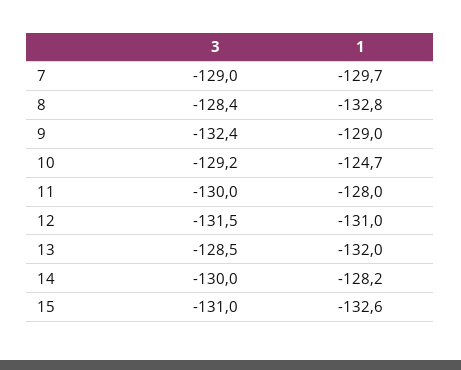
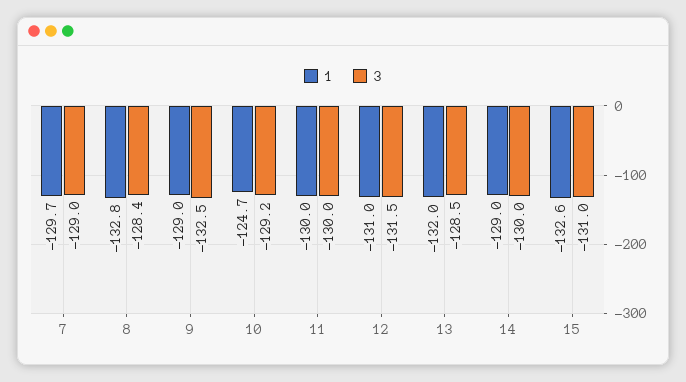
3, 9: -132.4 -> -132.5
1, 11: -128 -> -130
1, 14: -128.2 -> -129

